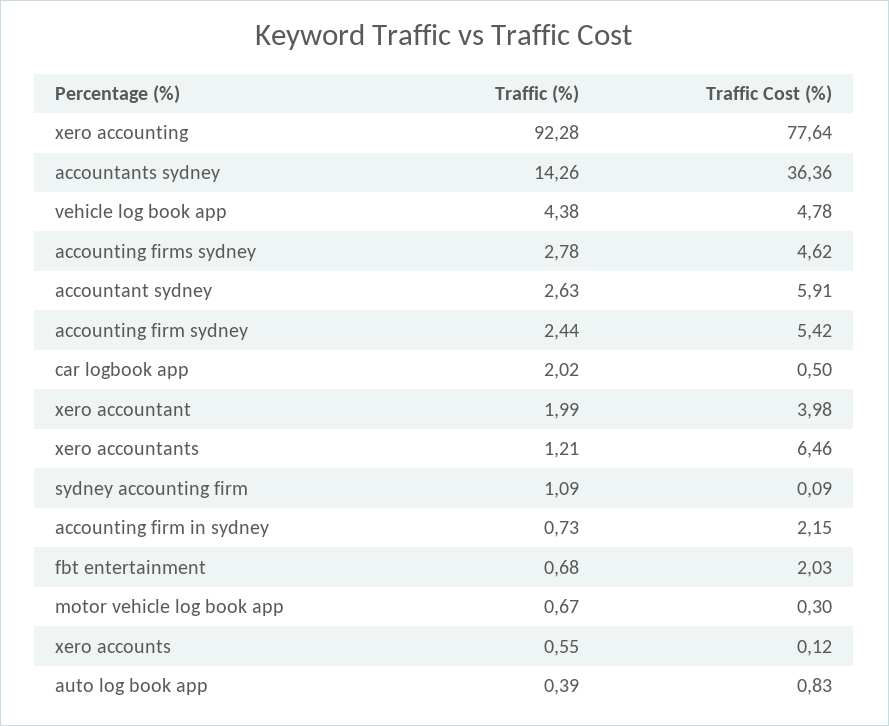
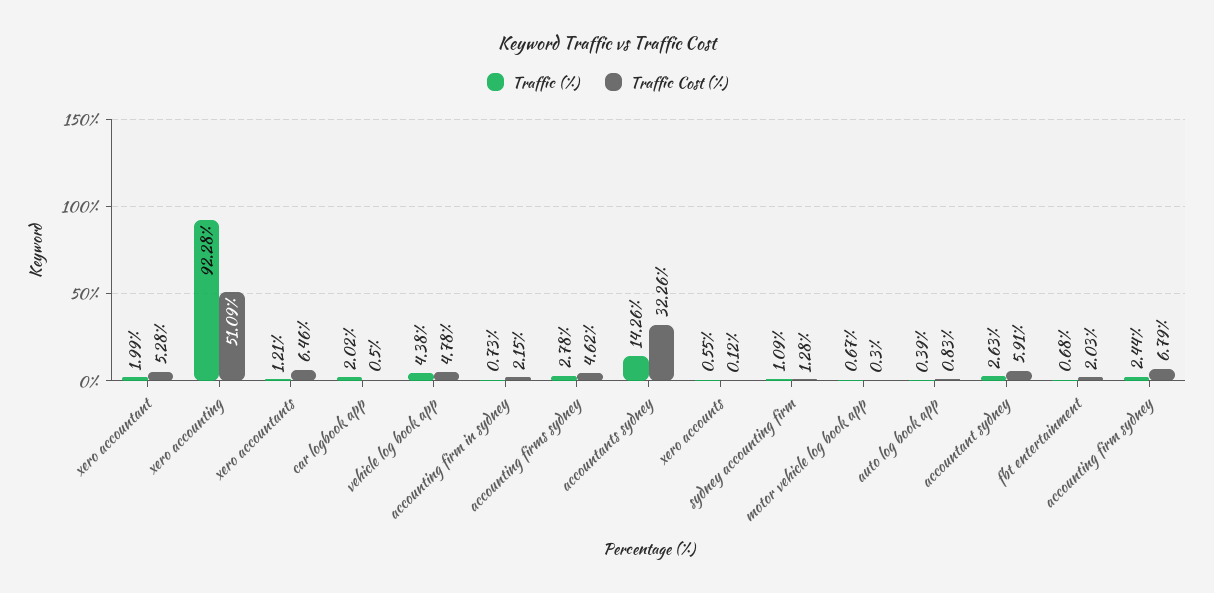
Traffic Cost (%), xero accounting: 77.64 -> 51.09
Traffic Cost (%), accountants sydney: 36.36 -> 32.26
Traffic Cost (%), accounting firm sydney: 5.42 -> 6.79
Traffic Cost (%), xero accountant: 3.98 -> 5.28
Traffic Cost (%), sydney accounting firm: 0.09 -> 1.28

